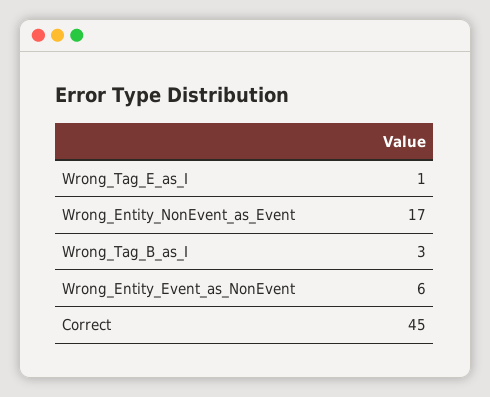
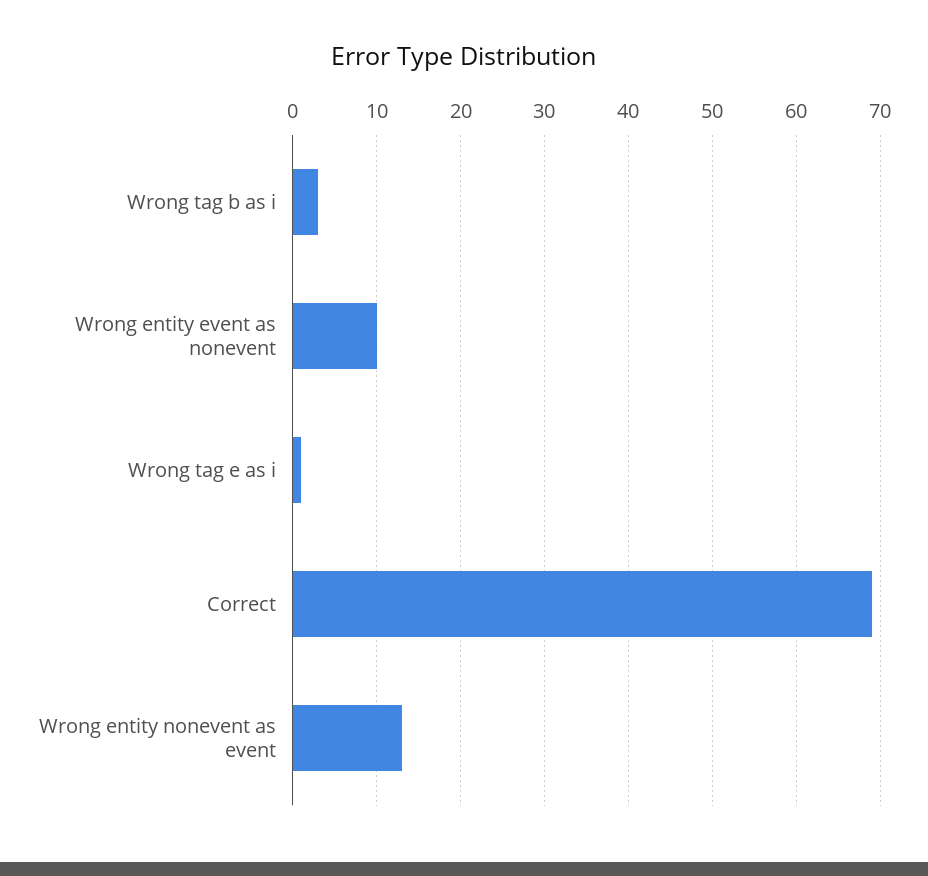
Wrong_Entity_NonEvent_as_Event: 17 -> 13
Wrong_Entity_Event_as_NonEvent: 6 -> 10
Correct: 45 -> 69

